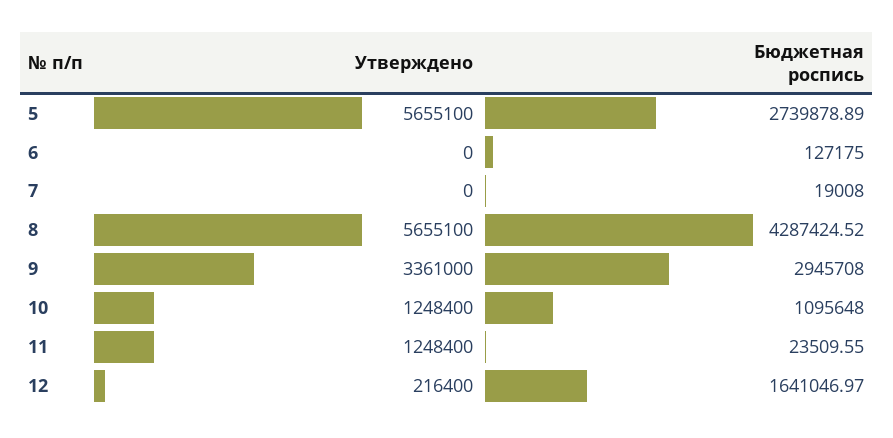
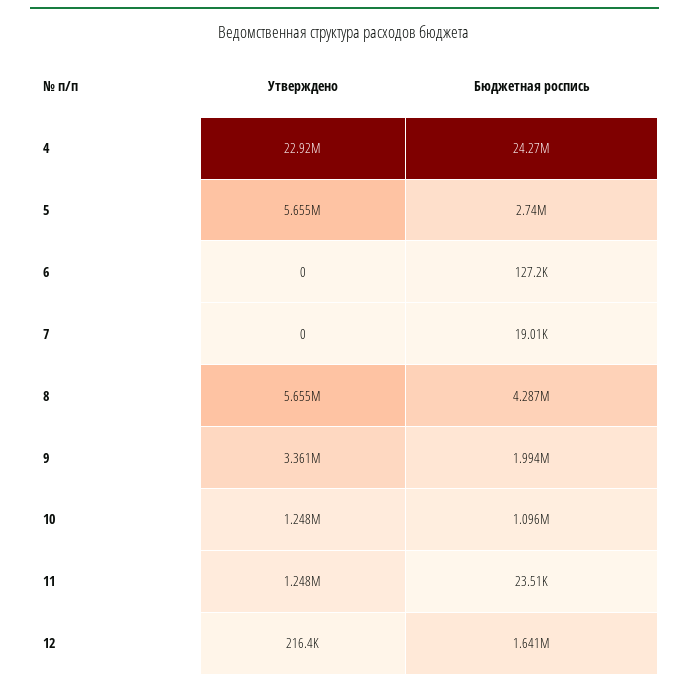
Бюджетная роспись, 9: 2945708 -> 1994000
Утверждено, 4: none -> 22920000
Бюджетная роспись, 4: none -> 24270000

